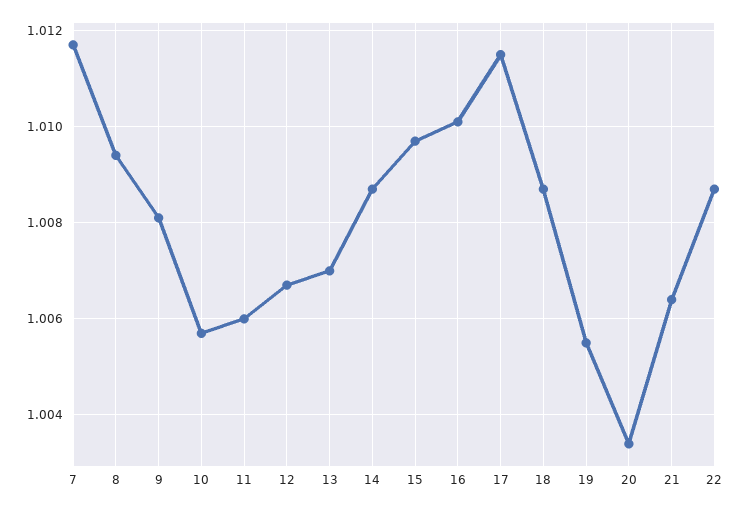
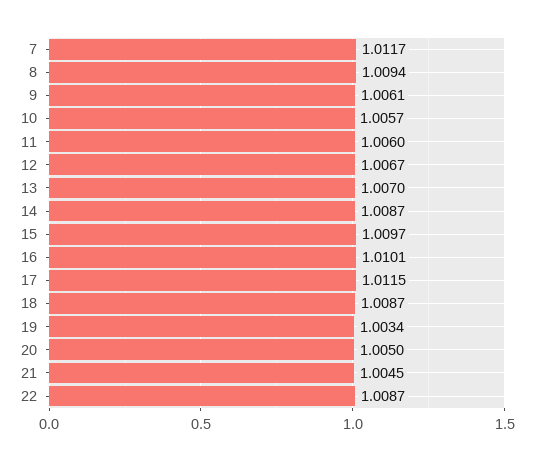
9: 1.008 -> 1.0061
19: 1.0055 -> 1.0034
20: 1.0035 -> 1.005
21: 1.0065 -> 1.0045

